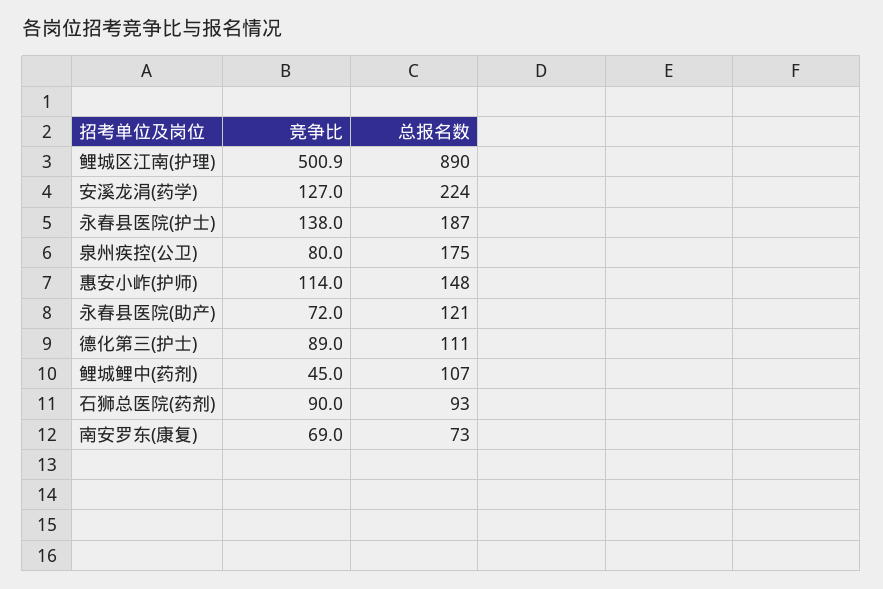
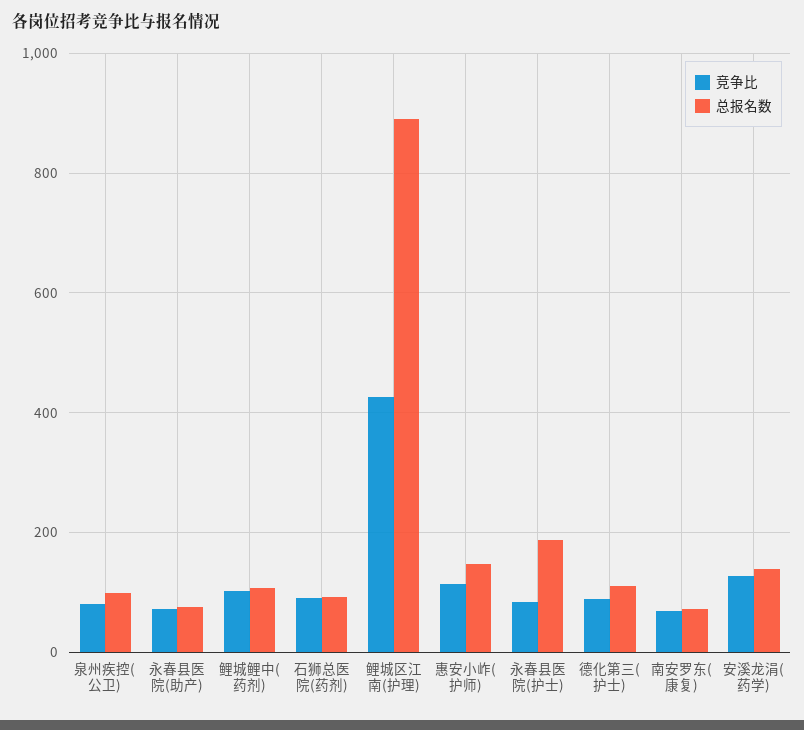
竞争比, 鲤城区江南(护理): 500.9 -> 420
总报名数, 安溪龙涓(药学): 224 -> 140
竞争比, 永春县医院(护士): 138 -> 80
总报名数, 泉州疾控(公卫): 175 -> 100
总报名数, 永春县医院(助产): 121 -> 80
竞争比, 鲤城鲤中(药剂): 45 -> 100

